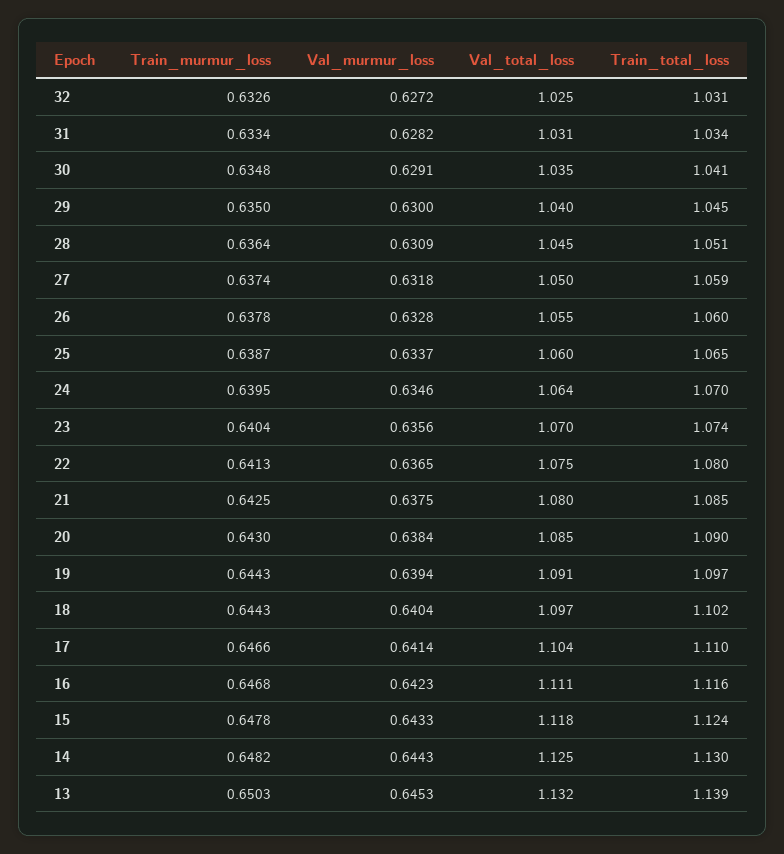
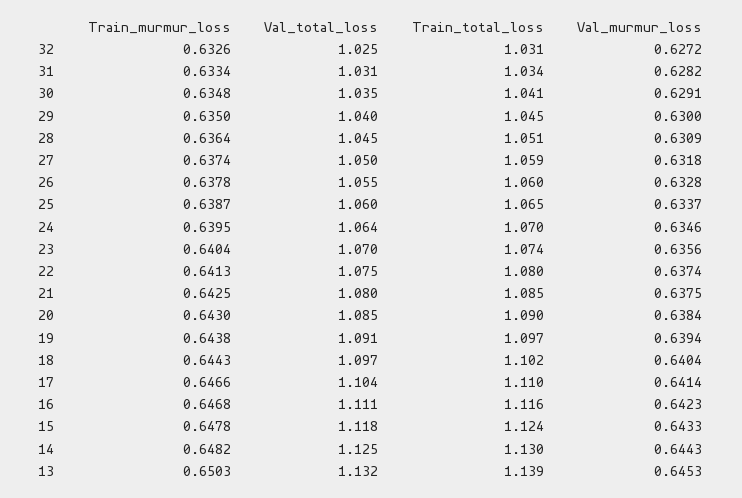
Val_murmur_loss, 22: 0.6365 -> 0.6374
Train_murmur_loss, 19: 0.6443 -> 0.6438

